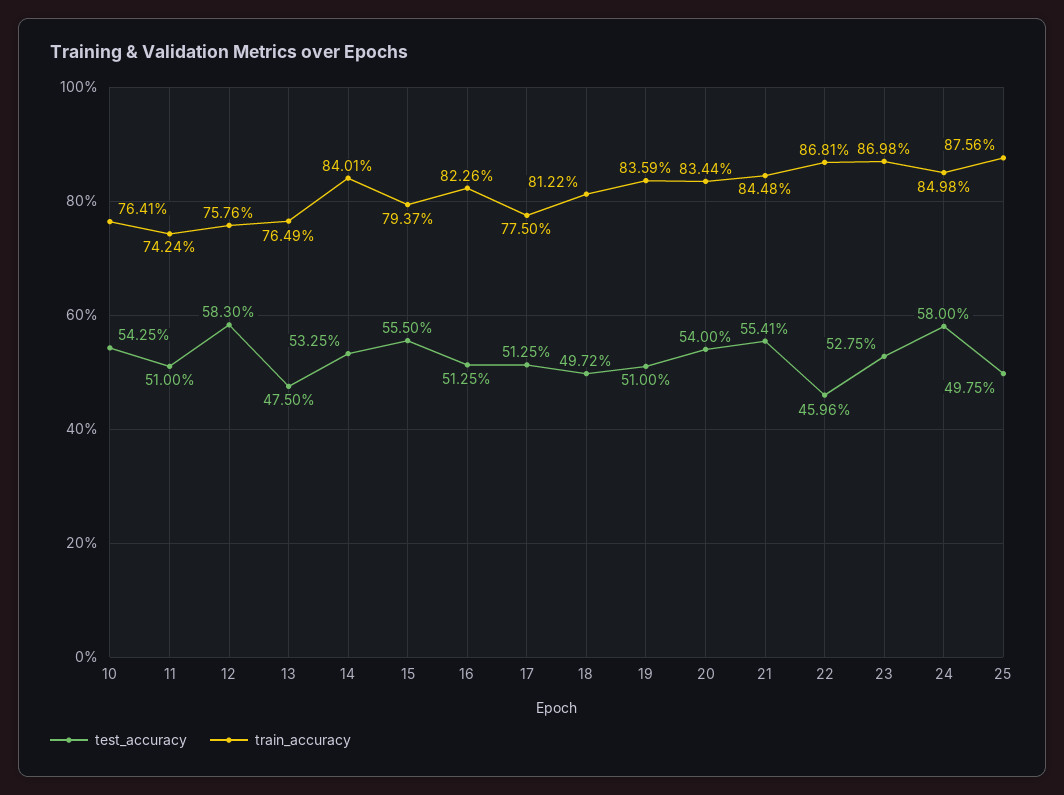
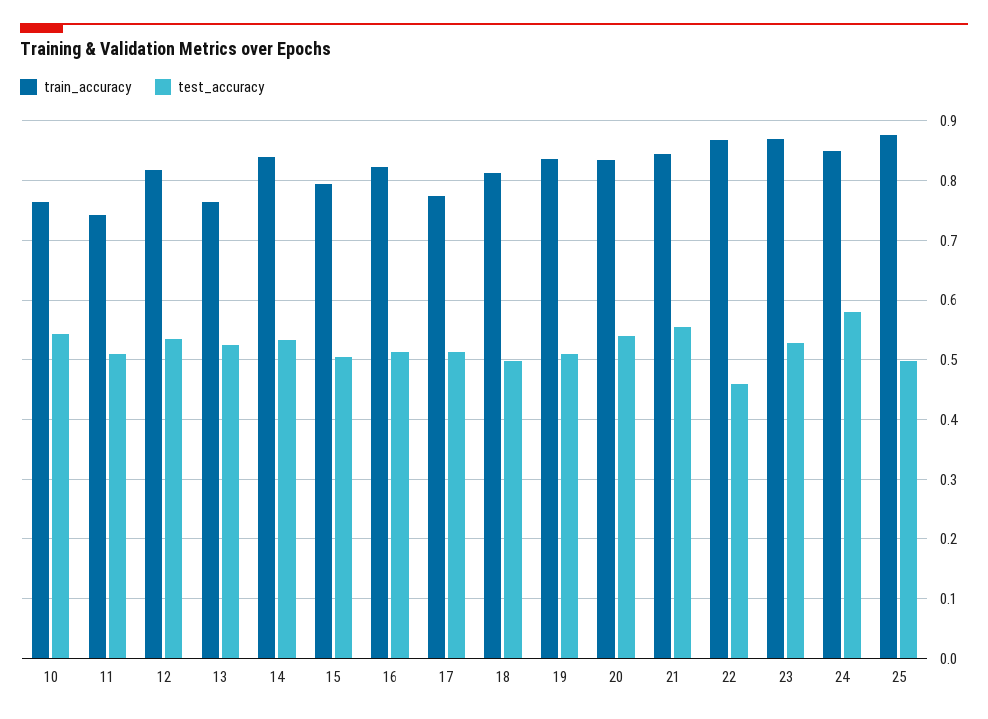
test_accuracy, 12: 0.583 -> 0.54
train_accuracy, 12: 0.7576 -> 0.82
test_accuracy, 13: 0.475 -> 0.52
test_accuracy, 15: 0.555 -> 0.5

